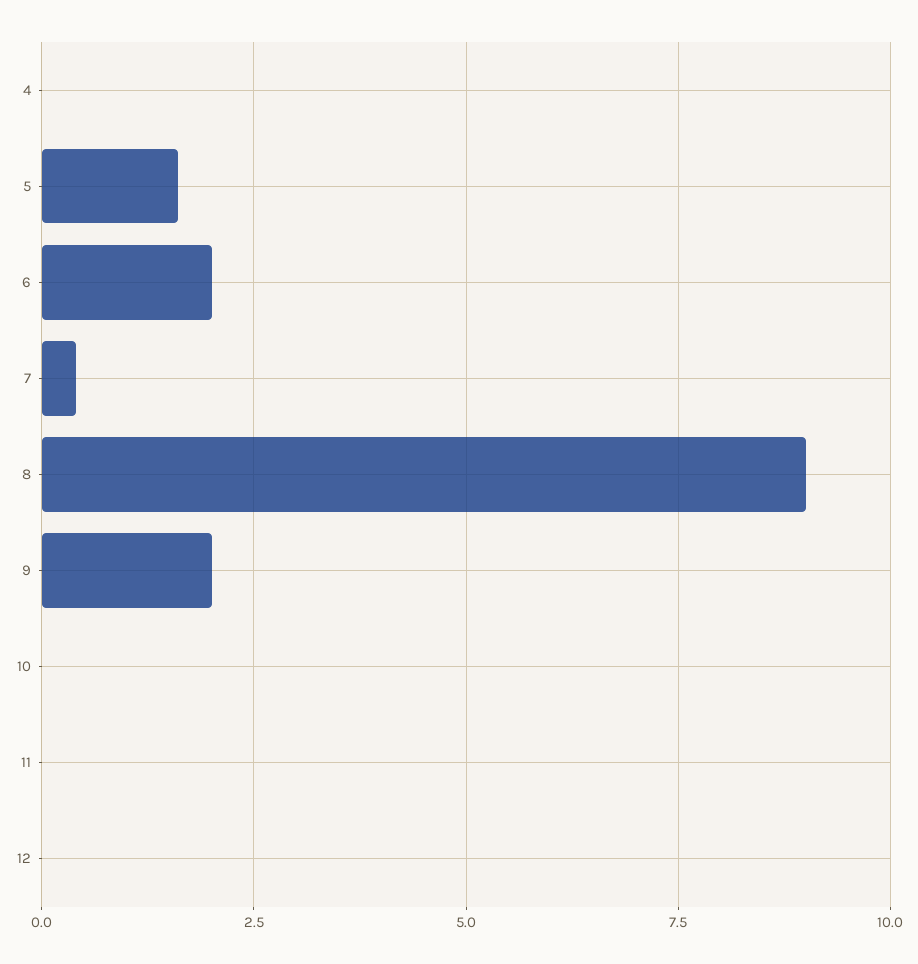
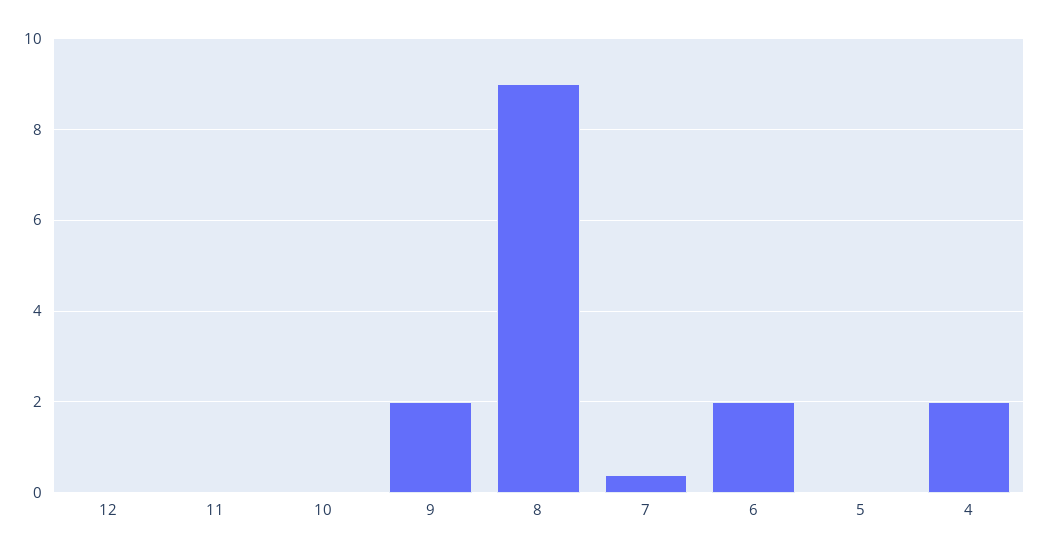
4: 0 -> 2
5: 1.5 -> 0

